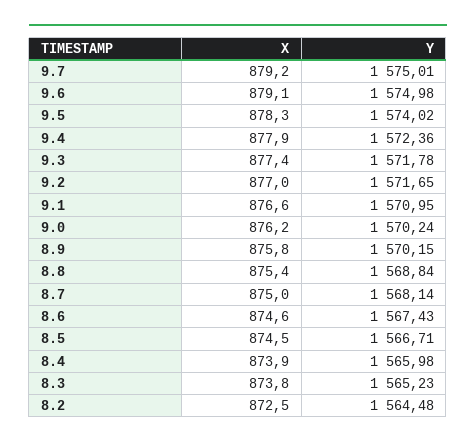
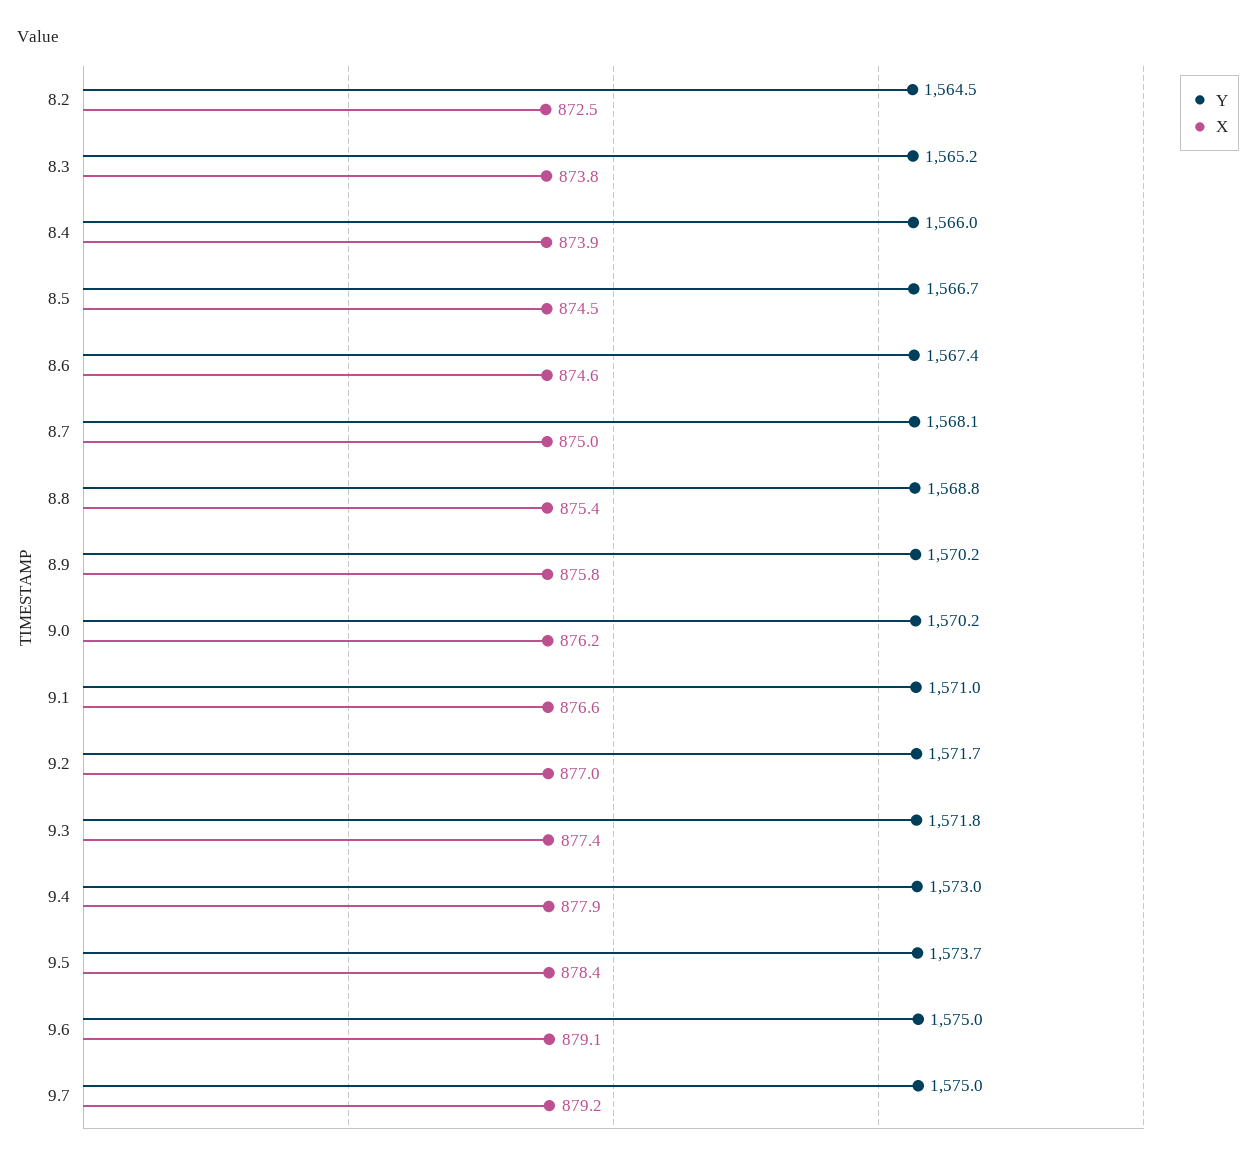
X, 9.5: 878.3 -> 878.4
Y, 9.5: 1574.02 -> 1573.7
Y, 9.4: 1572.36 -> 1573

